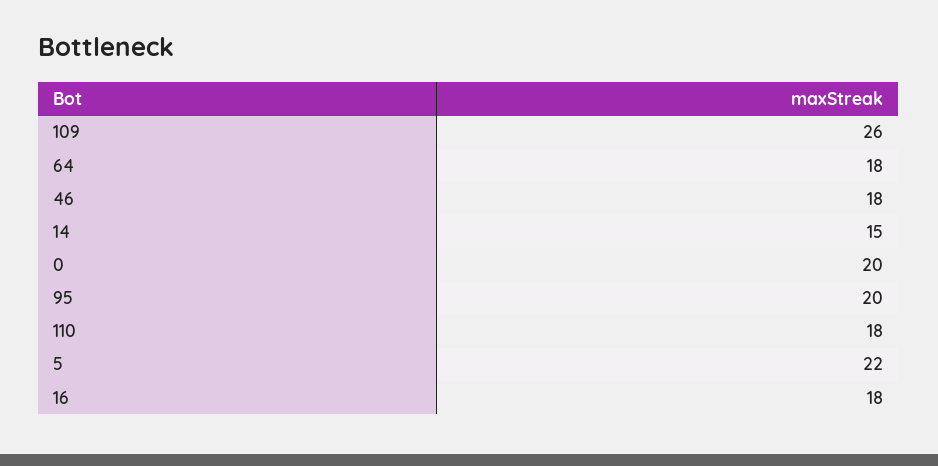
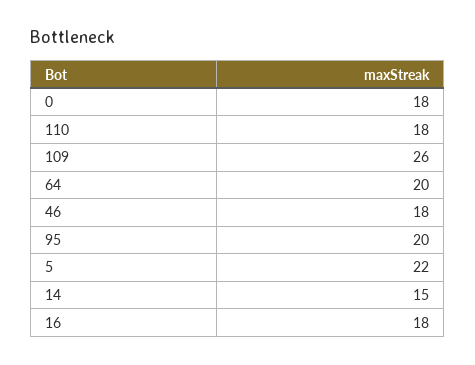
64: 18 -> 20
0: 20 -> 18

